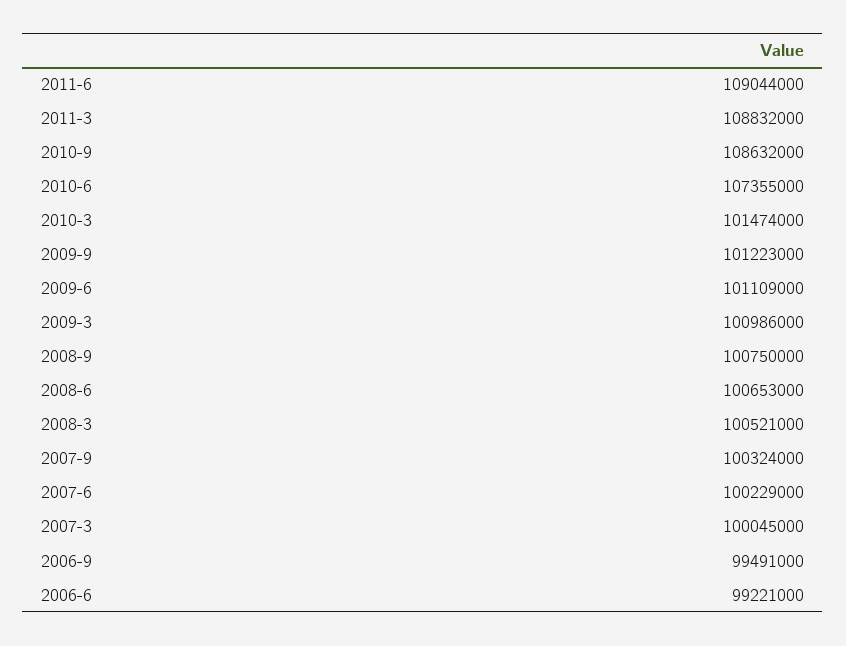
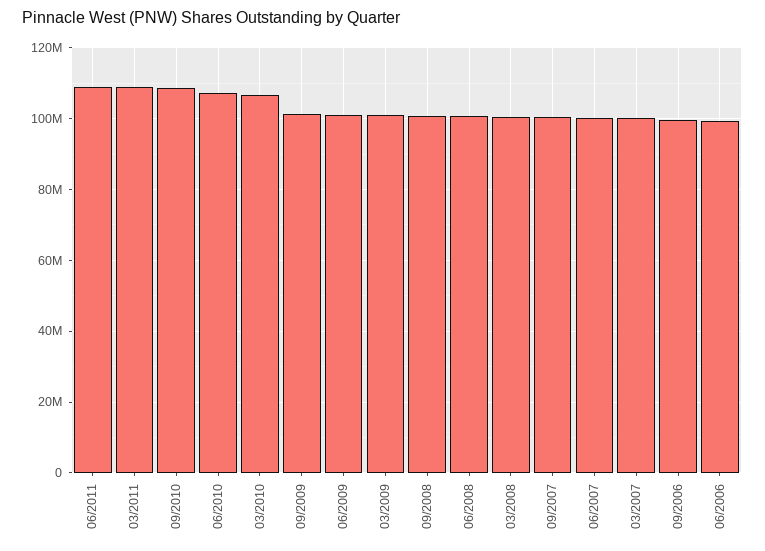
2010-3: 101474000 -> 106000000

